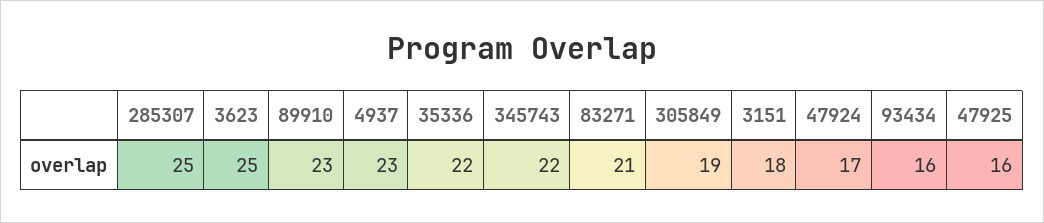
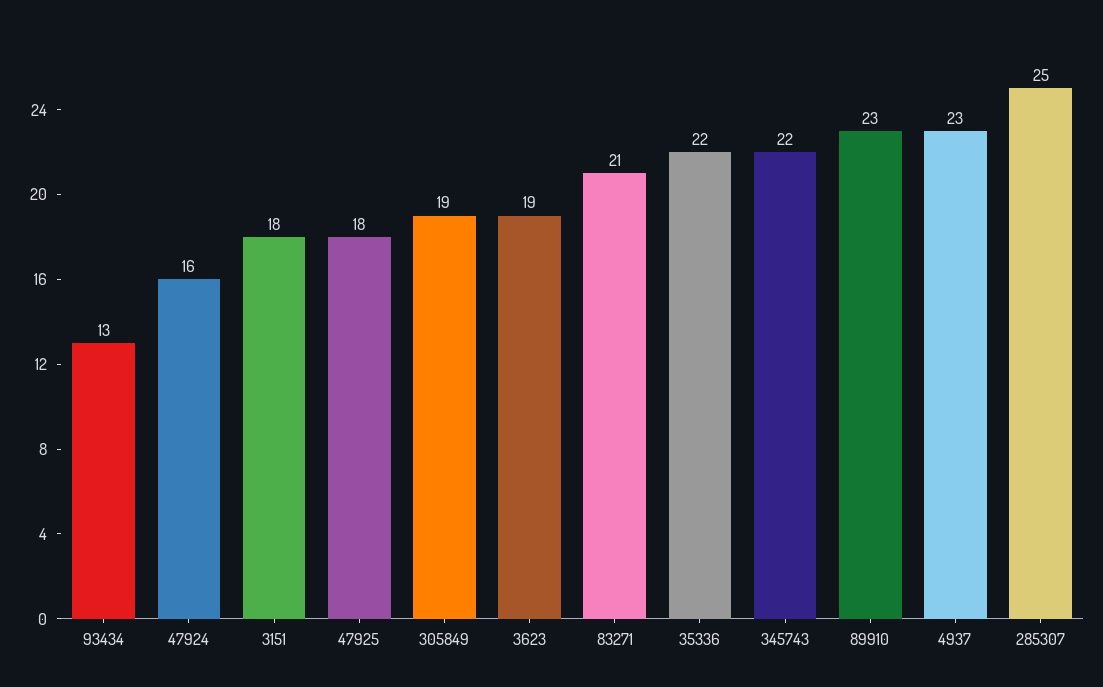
3623: 25 -> 19
47924: 17 -> 16
93434: 16 -> 13
47925: 16 -> 18

